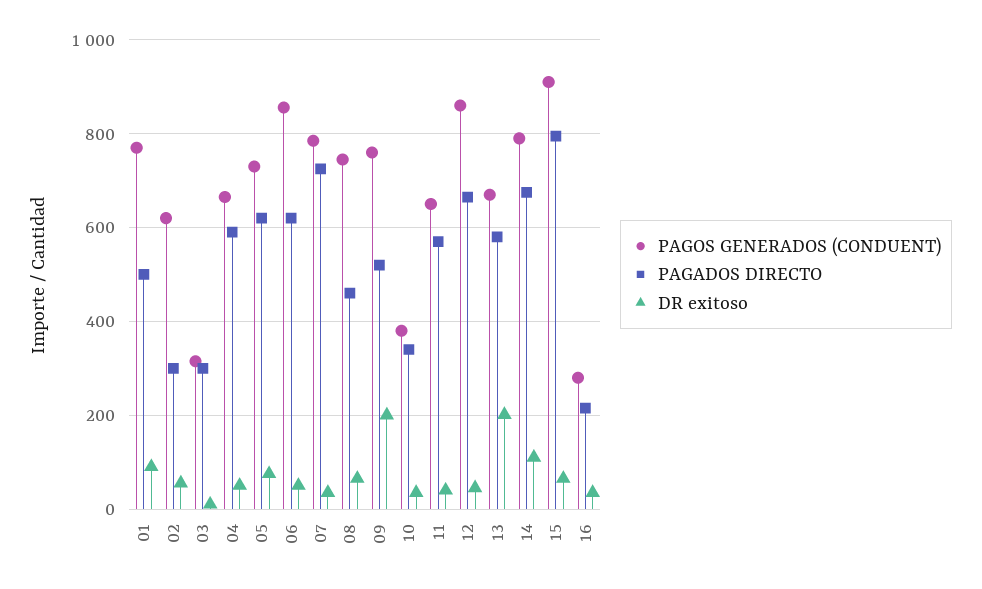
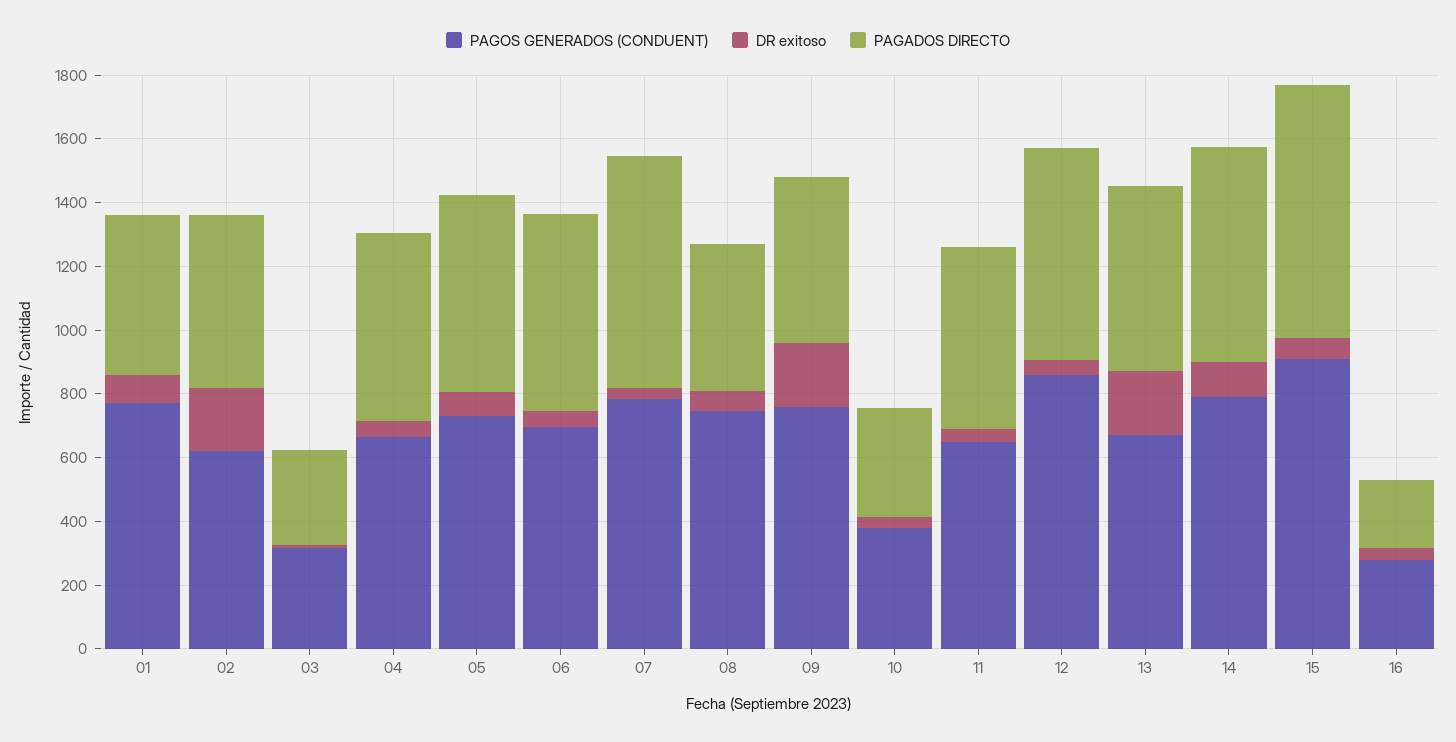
PAGADOS DIRECTO, 02: 300 -> 550
DR exitoso, 02: 60 -> 200
PAGOS GENERADOS (CONDUENT), 06: 860 -> 700

